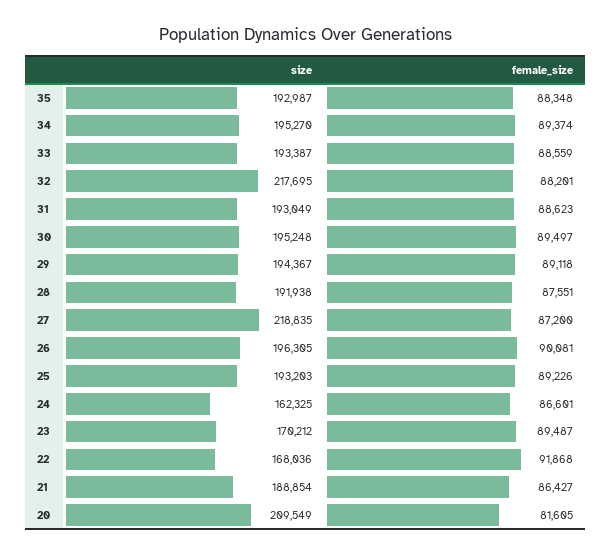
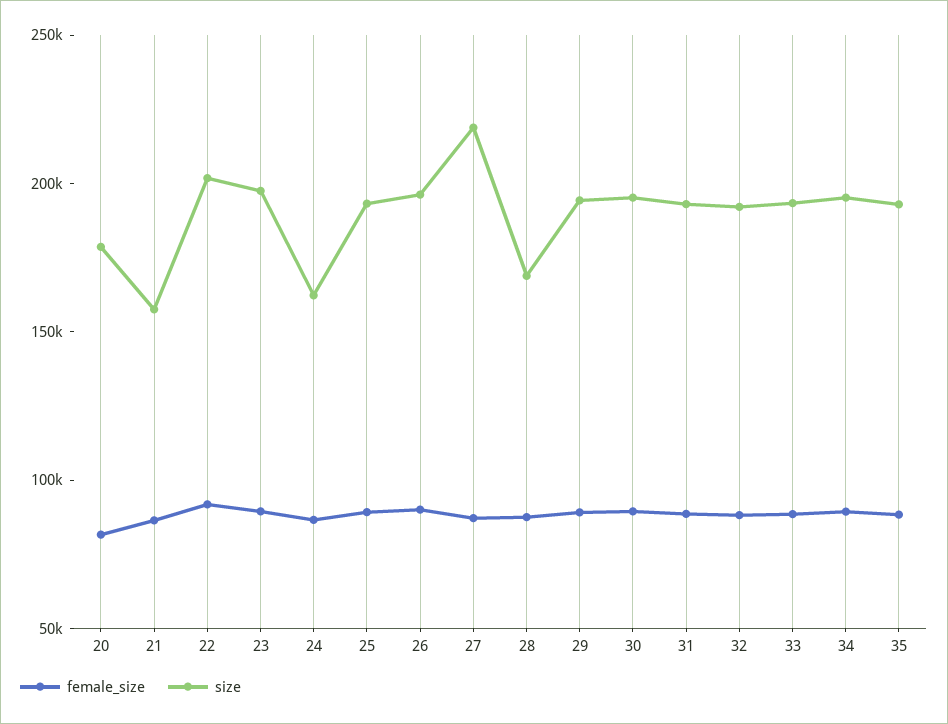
size, 32: 217695 -> 190000
size, 28: 191938 -> 170000
size, 23: 170212 -> 200000
size, 22: 168036 -> 200000
size, 21: 188854 -> 160000
size, 20: 209549 -> 180000

